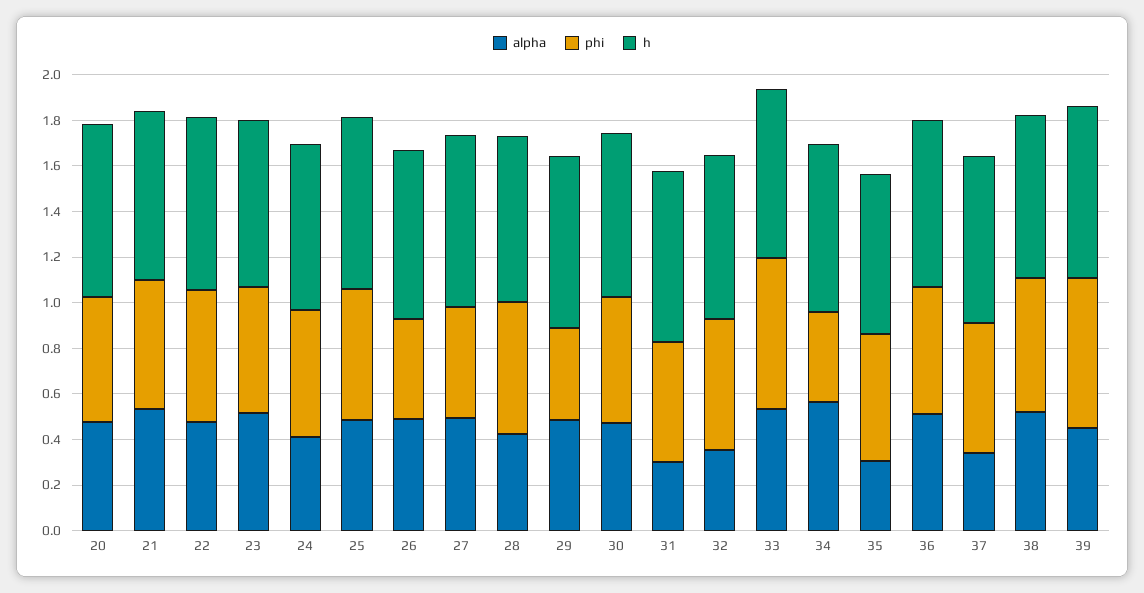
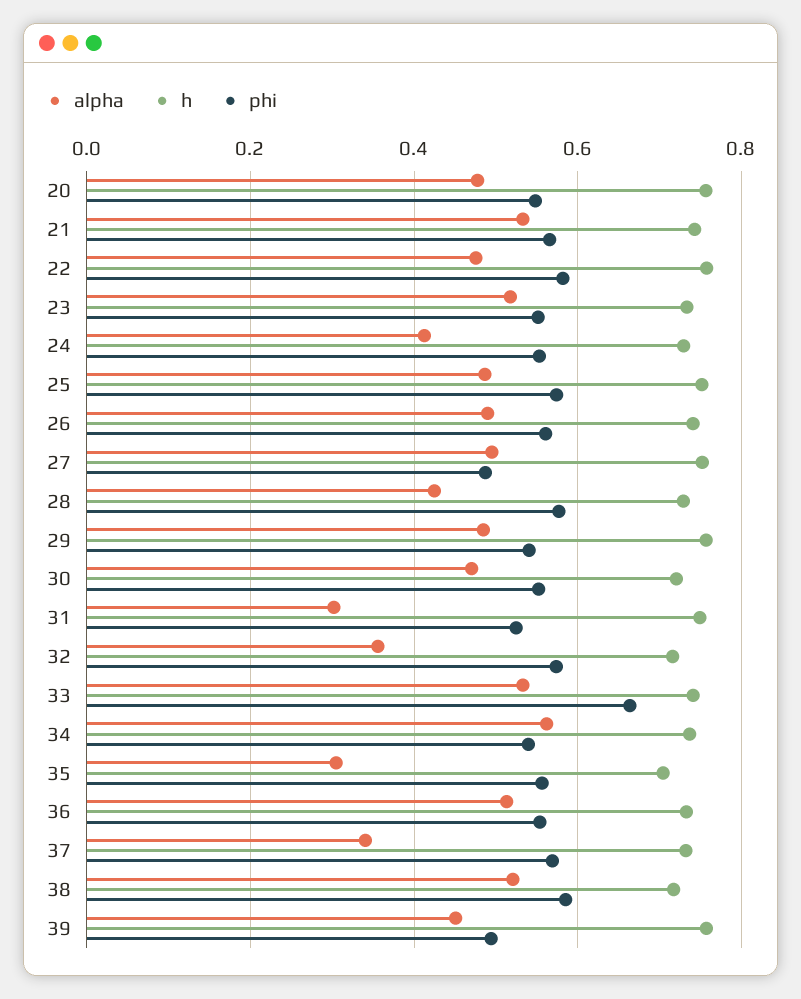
phi, 26: 0.45 -> 0.56
phi, 29: 0.4 -> 0.54
phi, 34: 0.4 -> 0.54
phi, 39: 0.65 -> 0.5

